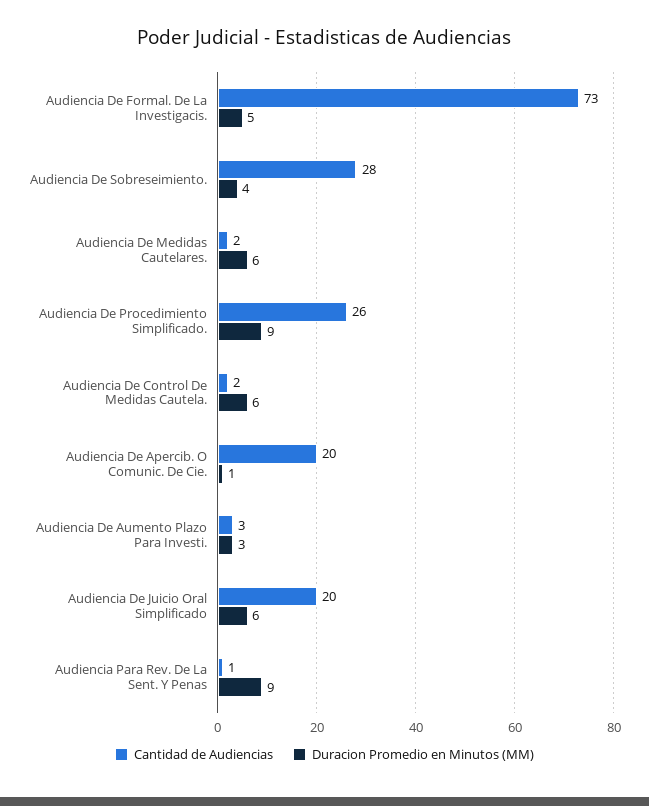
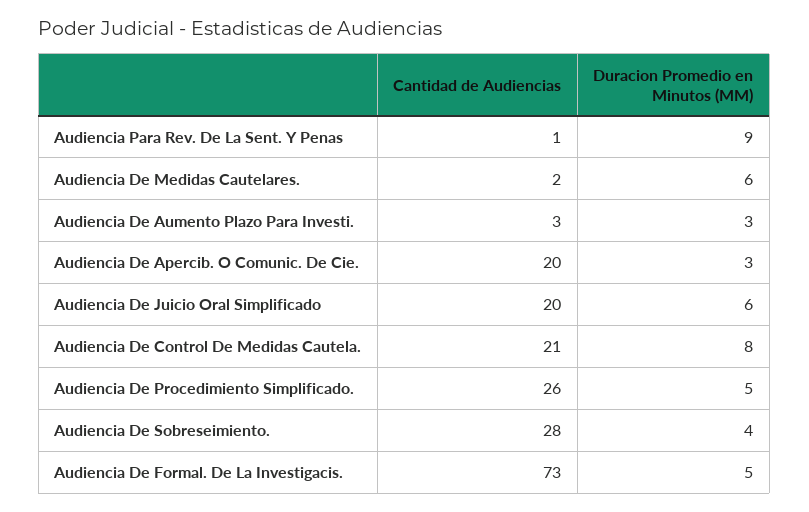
Duracion Promedio en Minutos (MM), Audiencia De Procedimiento Simplificado.: 9 -> 5
Cantidad de Audiencias, Audiencia De Control De Medidas Cautela.: 2 -> 21
Duracion Promedio en Minutos (MM), Audiencia De Control De Medidas Cautela.: 6 -> 8
Duracion Promedio en Minutos (MM), Audiencia De Apercib. O Comunic. De Cie.: 1 -> 3

